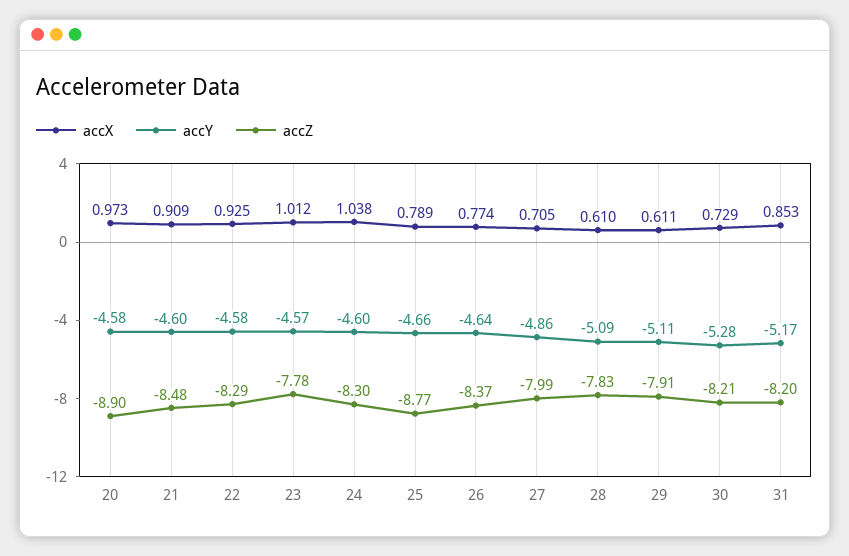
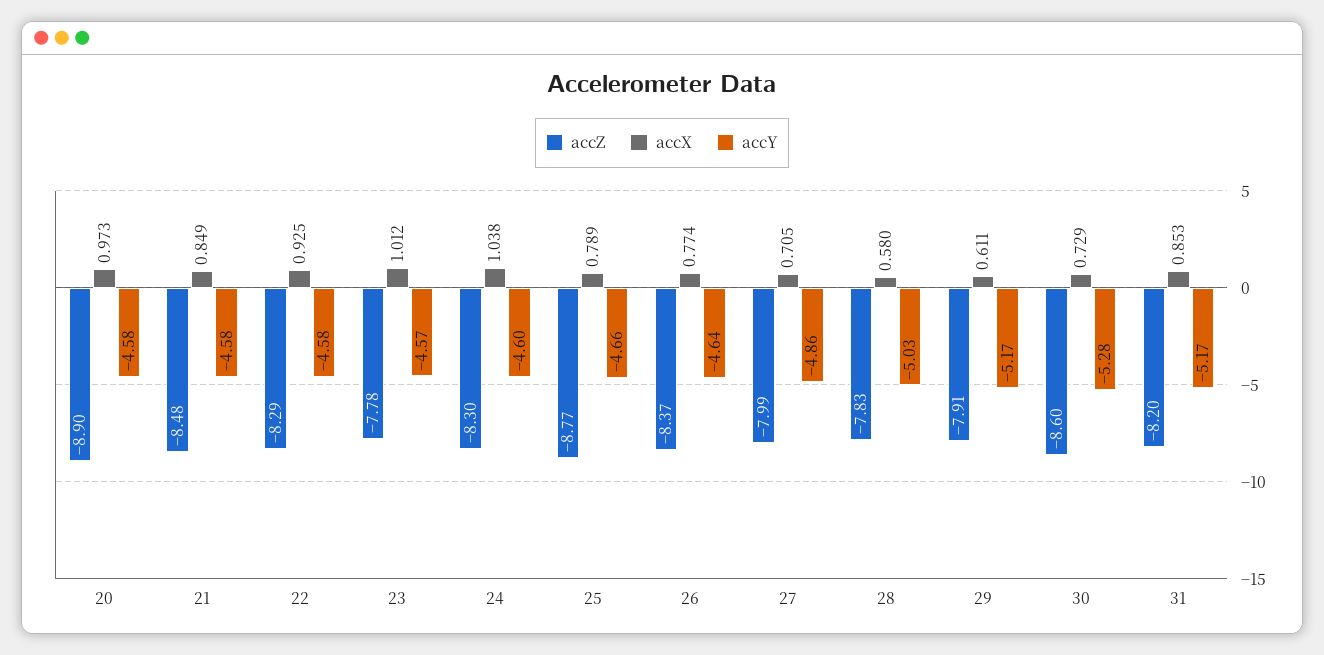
accX, 21: 0.909 -> 0.849
accY, 21: -4.6 -> -4.58
accX, 28: 0.61 -> 0.58
accY, 28: -5.09 -> -5.03
accY, 29: -5.11 -> -5.17
accZ, 30: -8.21 -> -8.6

